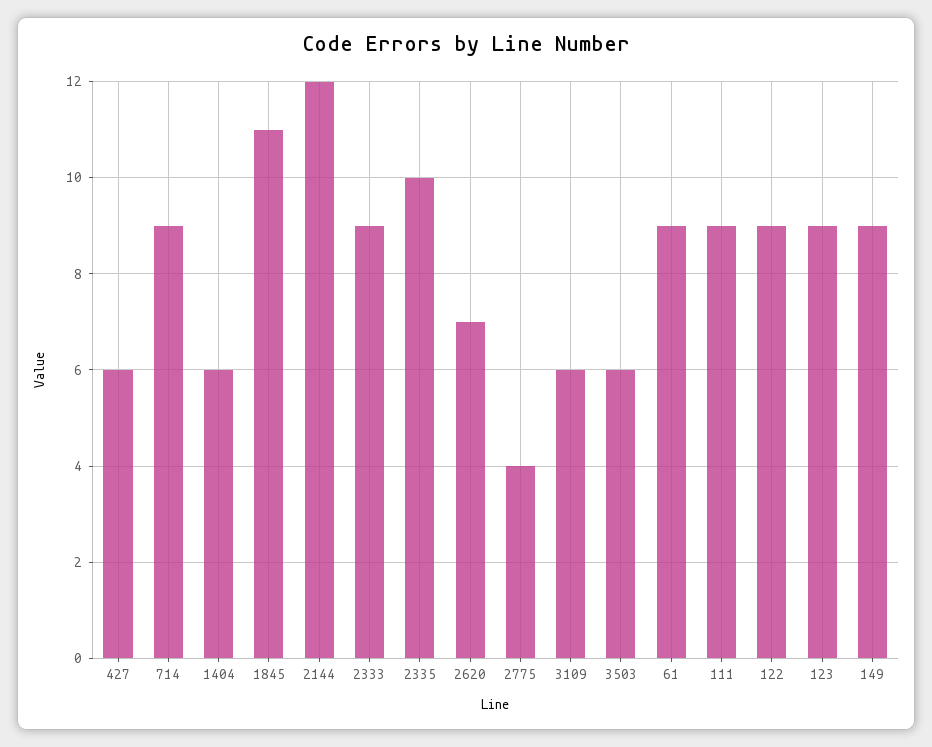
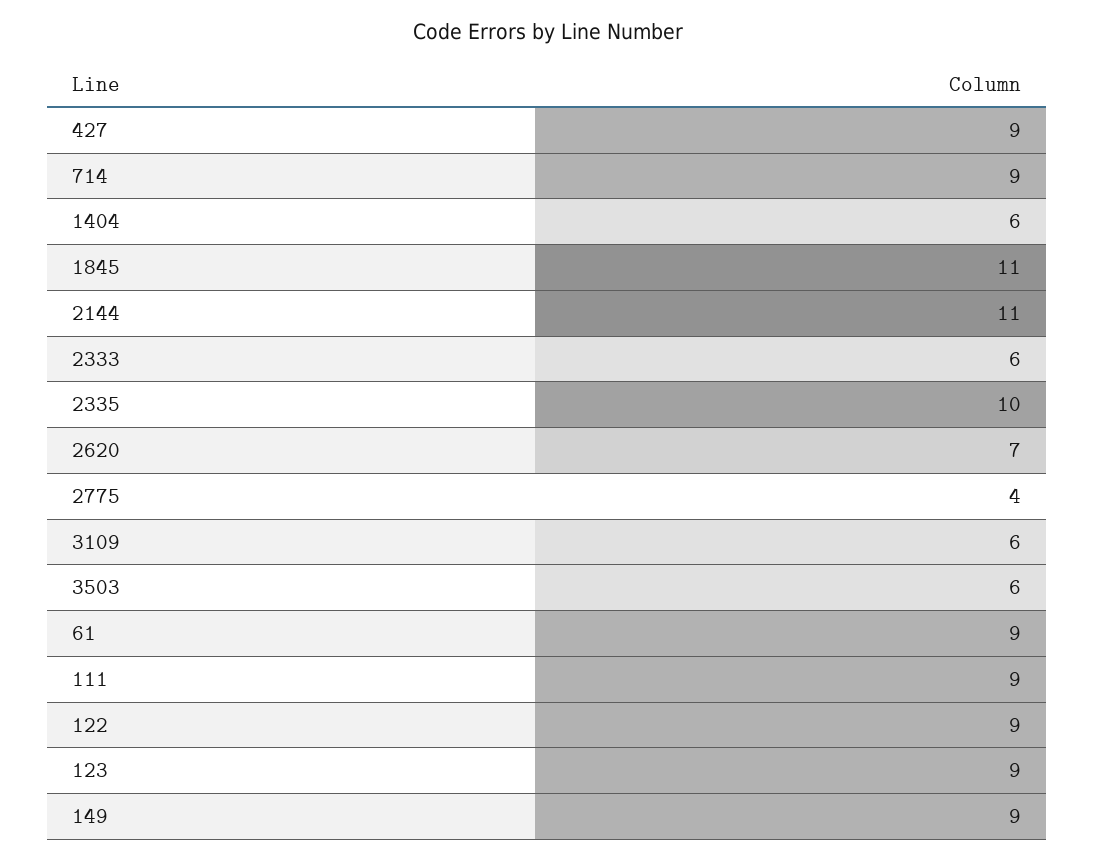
427: 6 -> 9
2144: 12 -> 11
2333: 9 -> 6

